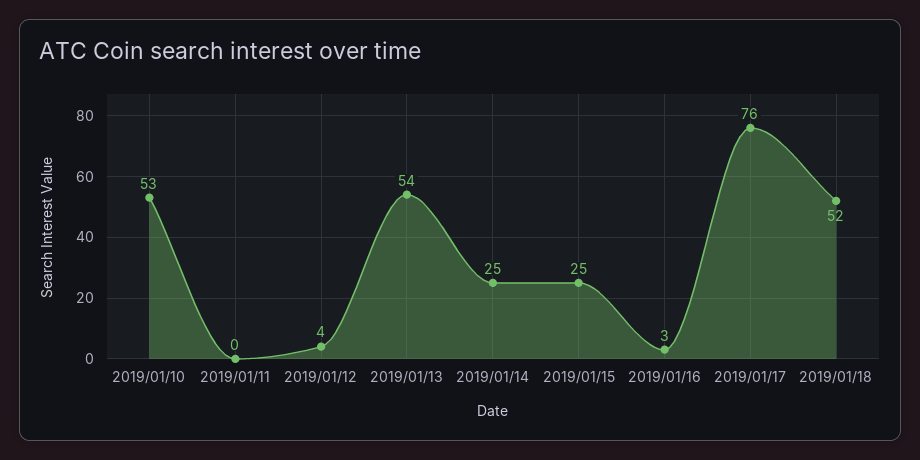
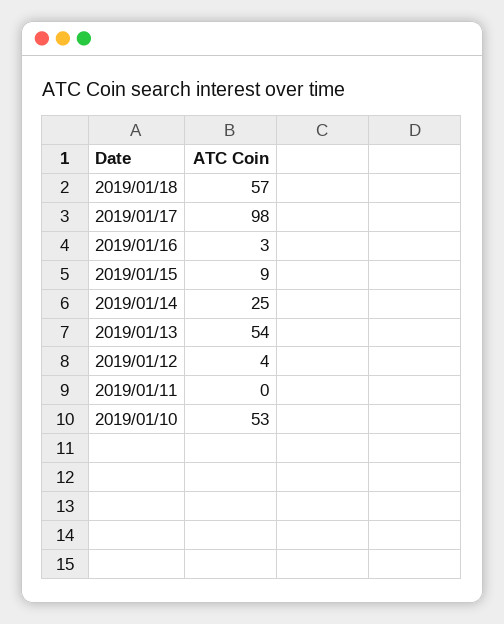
2019/01/15: 25 -> 9
2019/01/17: 76 -> 98
2019/01/18: 52 -> 57

